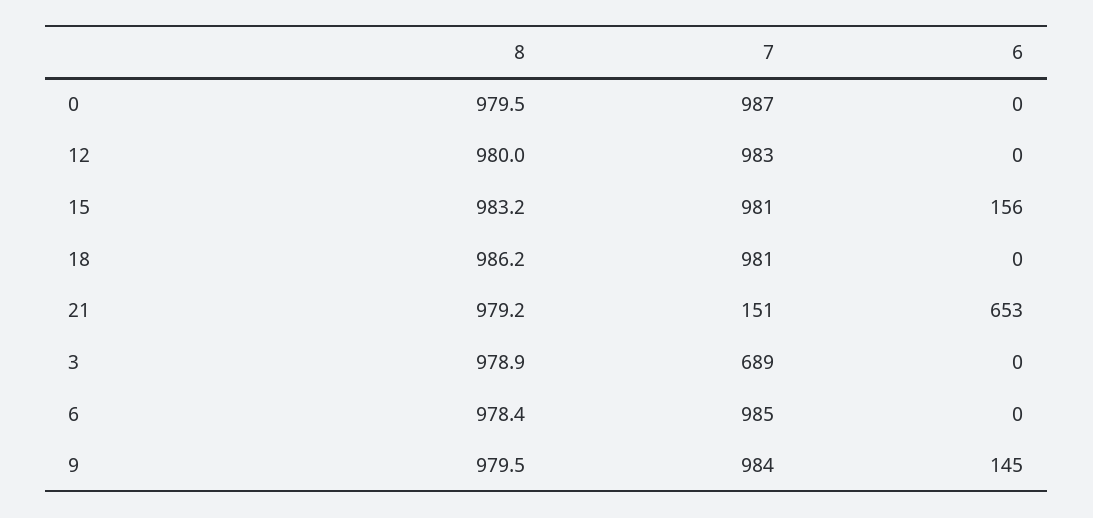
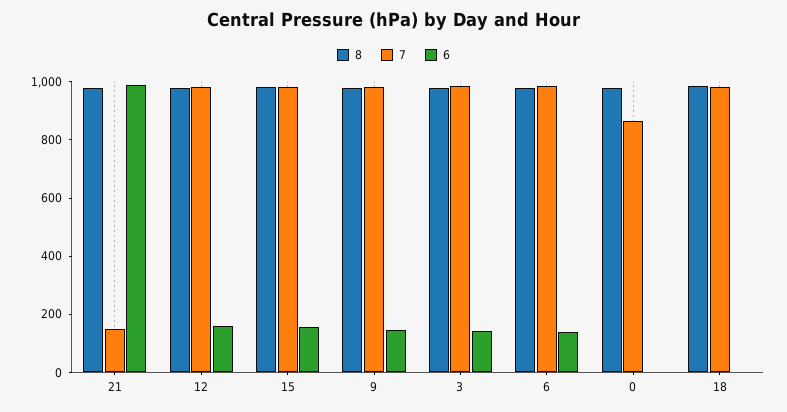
7, 0: 987 -> 850
6, 12: 0 -> 150
6, 21: 653 -> 1000
7, 3: 689 -> 1000
6, 3: 0 -> 150
6, 6: 0 -> 150

